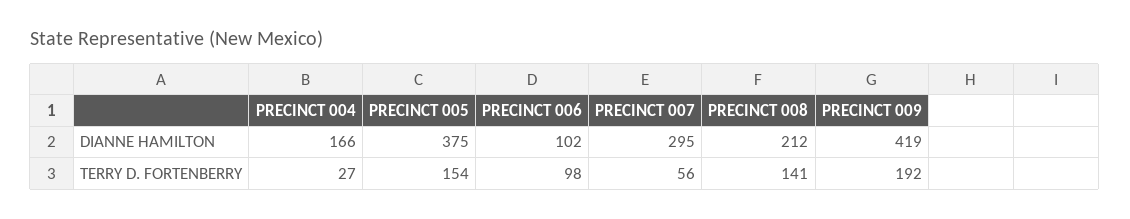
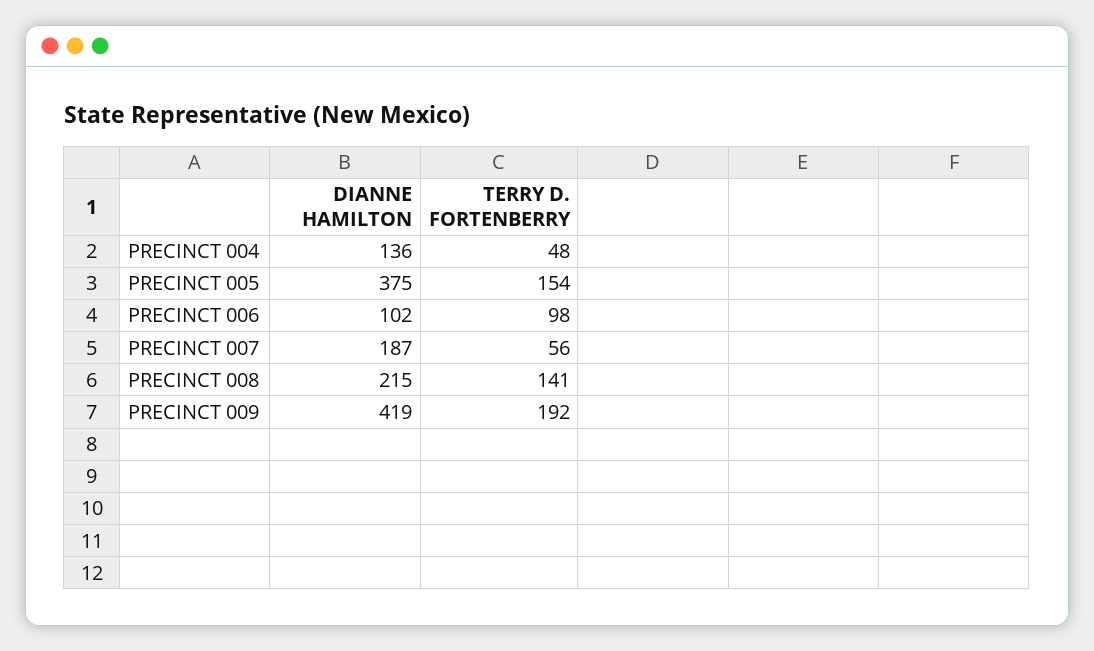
PRECINCT 004, DIANNE HAMILTON: 166 -> 136
PRECINCT 007, DIANNE HAMILTON: 295 -> 187
PRECINCT 008, DIANNE HAMILTON: 212 -> 215
PRECINCT 004, TERRY D. FORTENBERRY: 27 -> 48

